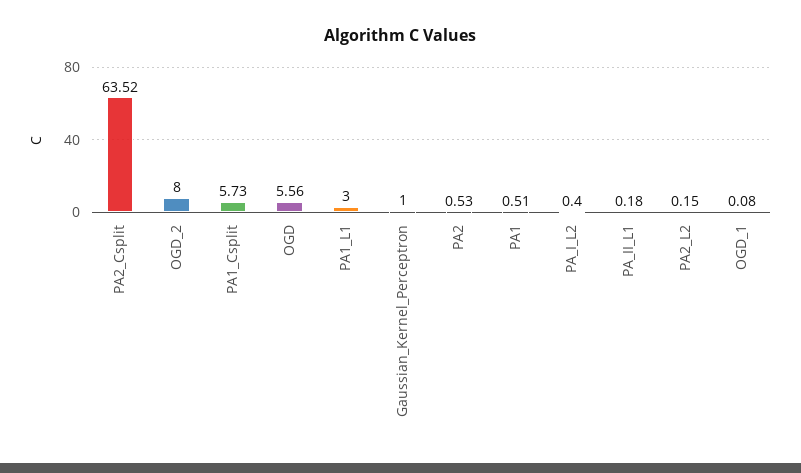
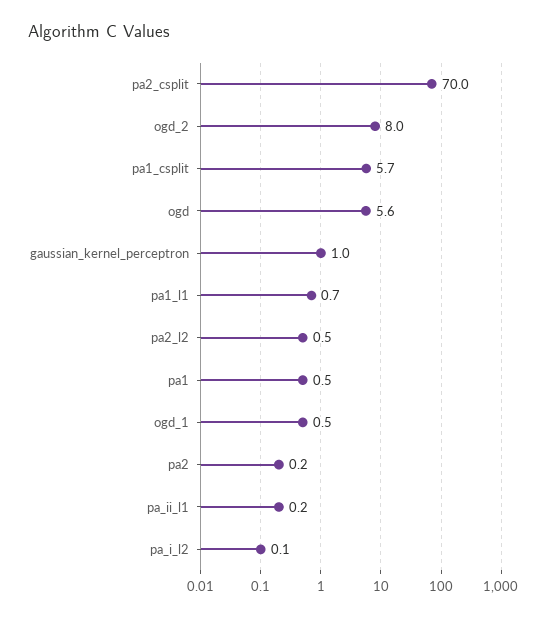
PA2_Csplit: 63.52 -> 70
PA1_L1: 3 -> 0.7
PA2: 0.53 -> 0.2
PA_I_L2: 0.4 -> 0.1
PA2_L2: 0.15 -> 0.5
OGD_1: 0.08 -> 0.5

